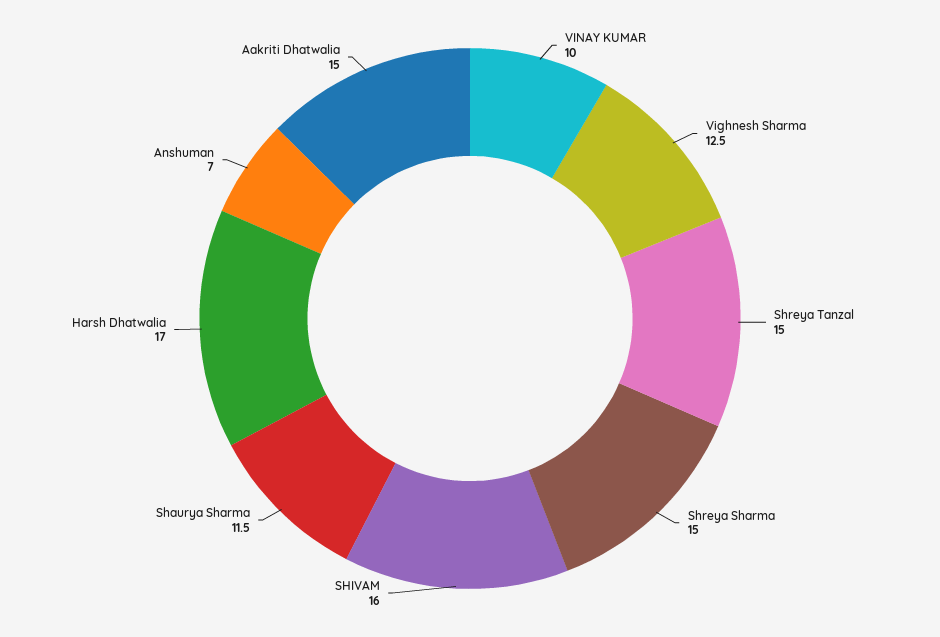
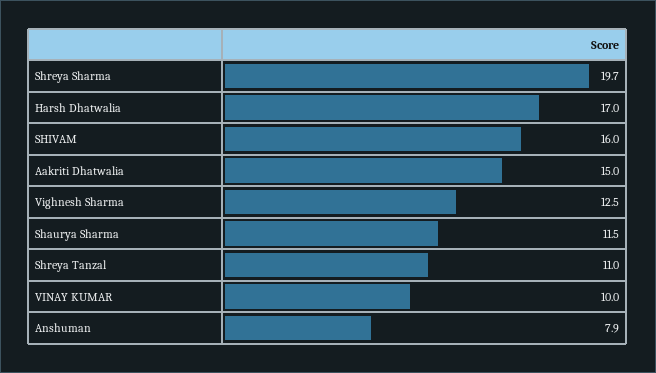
Shreya Tanzal: 15 -> 11
Shreya Sharma: 15 -> 19.7
Anshuman: 7 -> 7.9

